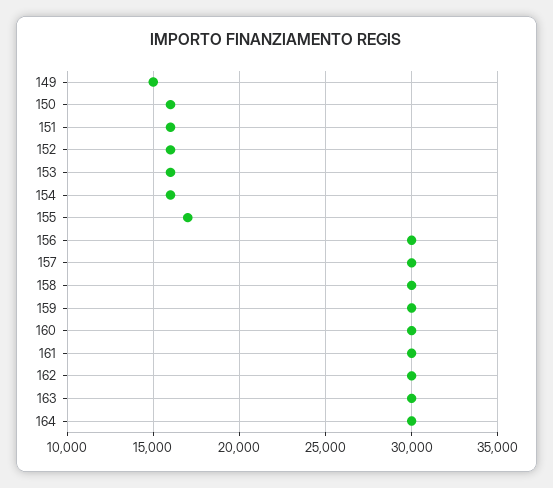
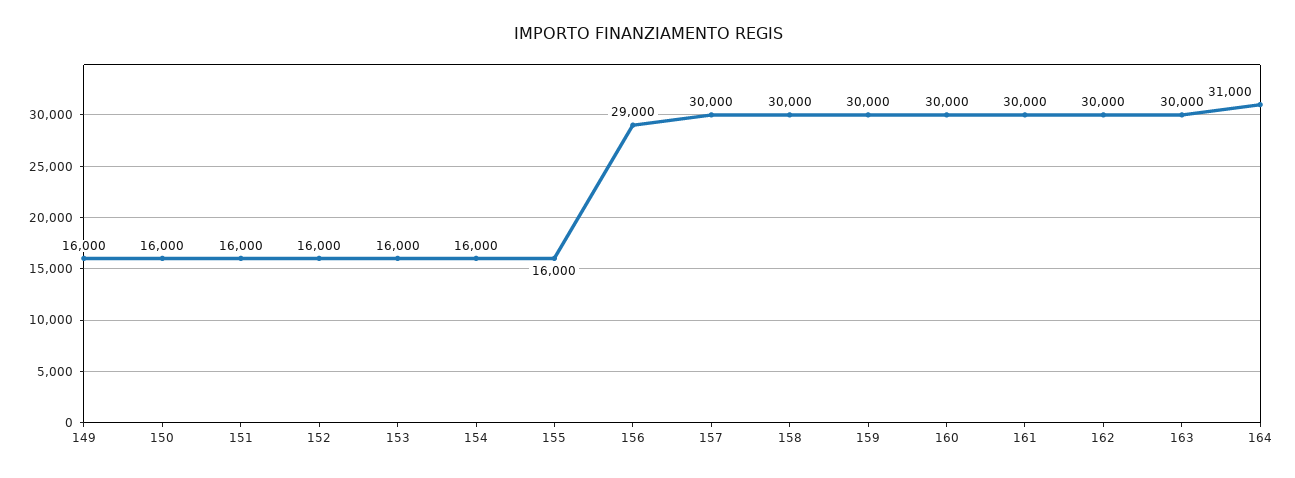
149: 15000 -> 16000
155: 17000 -> 16000
156: 30000 -> 29000
164: 30000 -> 31000

